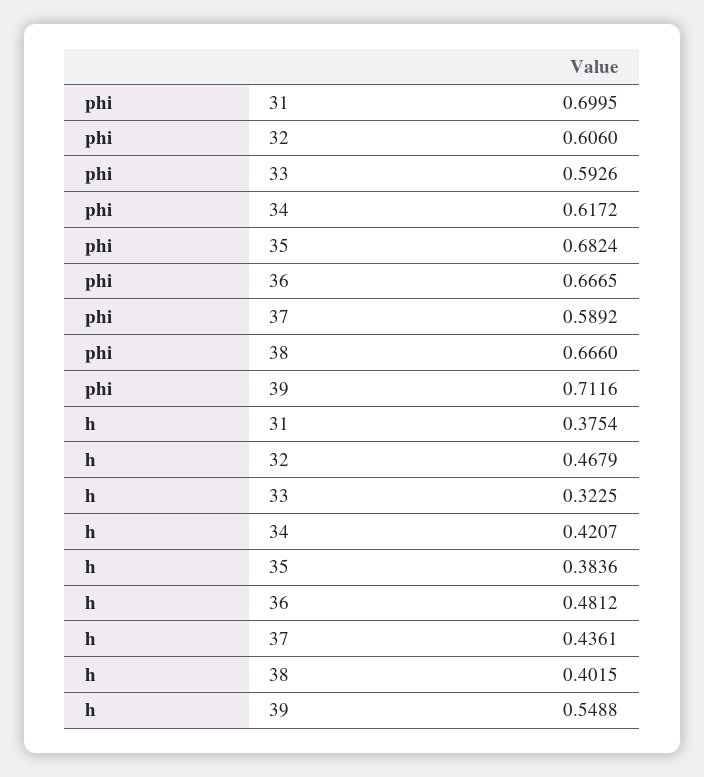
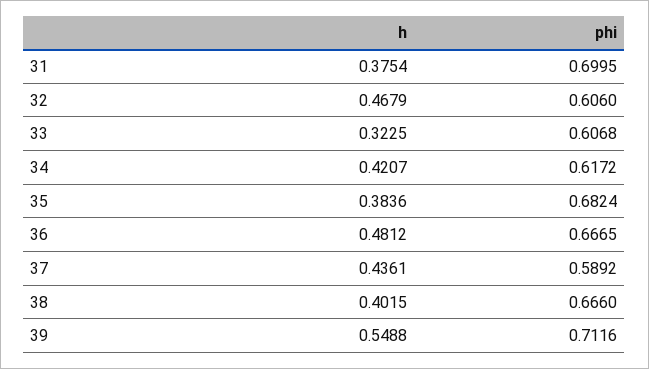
phi, 33: 0.5926 -> 0.6068

